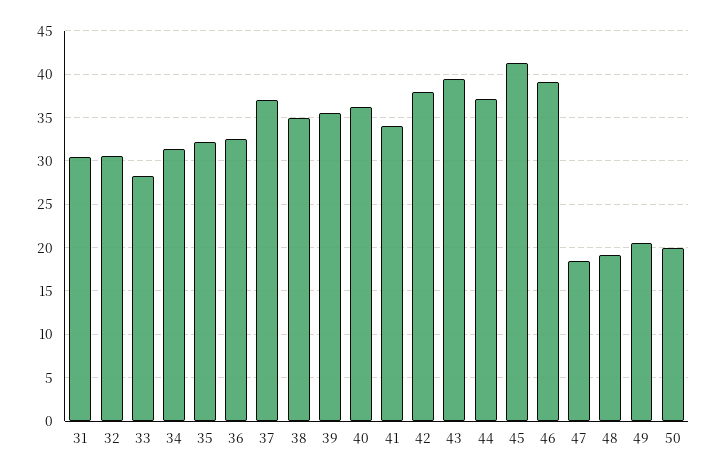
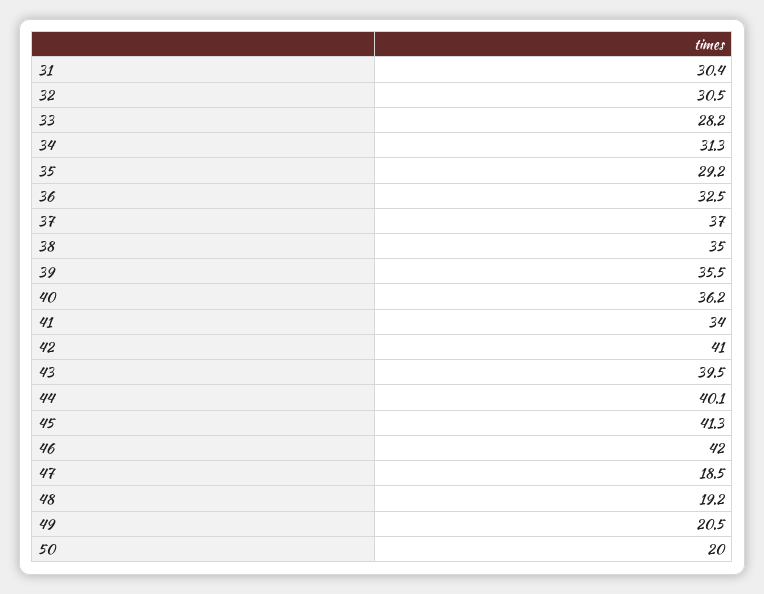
35: 32 -> 29.2
42: 38 -> 41
44: 37 -> 40.1
46: 39 -> 42

